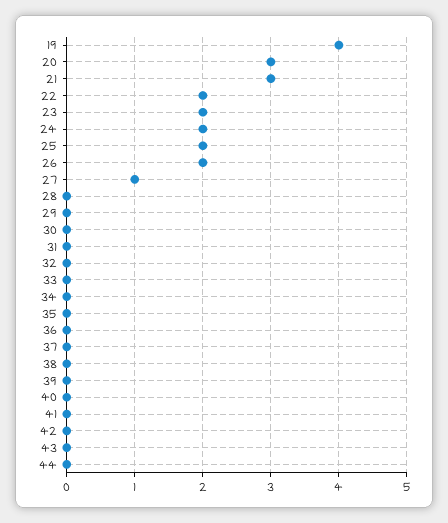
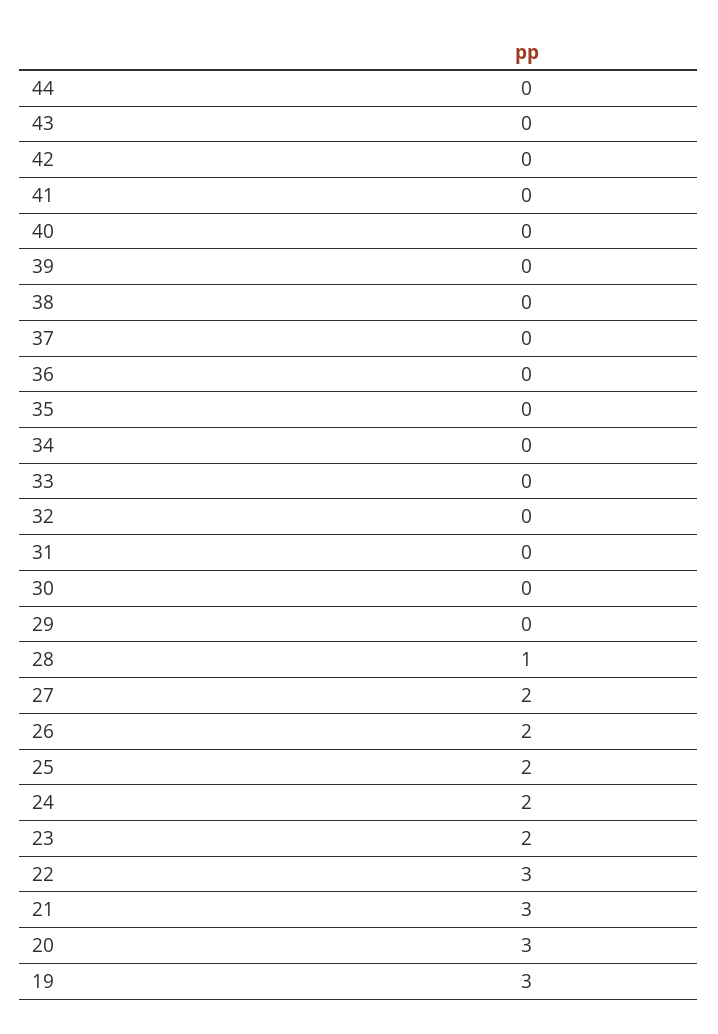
19: 4 -> 3
22: 2 -> 3
27: 1 -> 2
28: 0 -> 1

